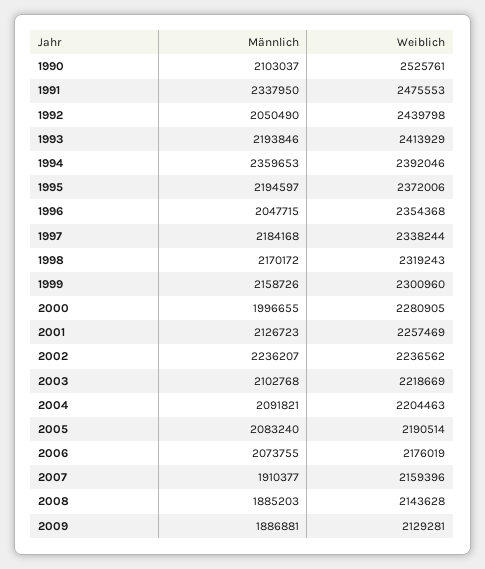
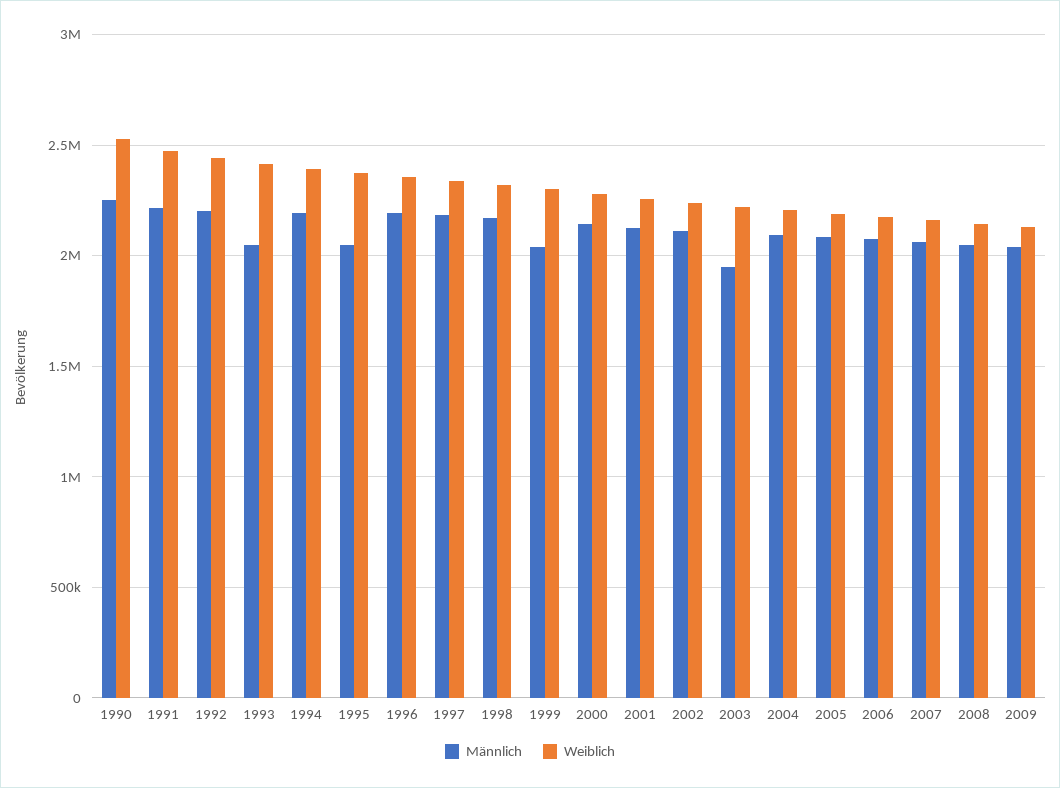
Männlich, 1990: 2103037 -> 2250000
Männlich, 1991: 2337950 -> 2200000
Männlich, 1992: 2050490 -> 2200000
Männlich, 1993: 2193846 -> 2050000
Männlich, 1994: 2359653 -> 2200000
Männlich, 1995: 2194597 -> 2050000
Männlich, 1996: 2047715 -> 2200000
Männlich, 1999: 2158726 -> 2050000
Männlich, 2000: 1996655 -> 2150000
Männlich, 2002: 2236207 -> 2100000
Männlich, 2003: 2102768 -> 1950000
Männlich, 2007: 1910377 -> 2050000
Männlich, 2008: 1885203 -> 2050000
Männlich, 2009: 1886881 -> 2050000

